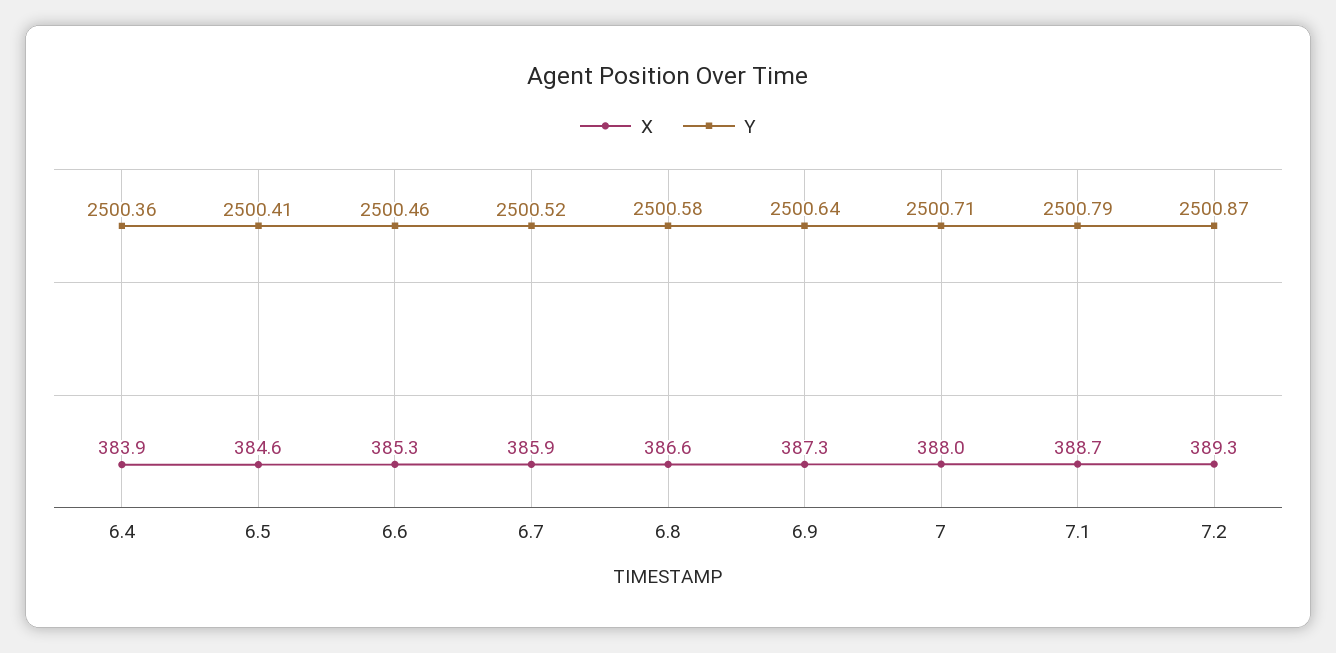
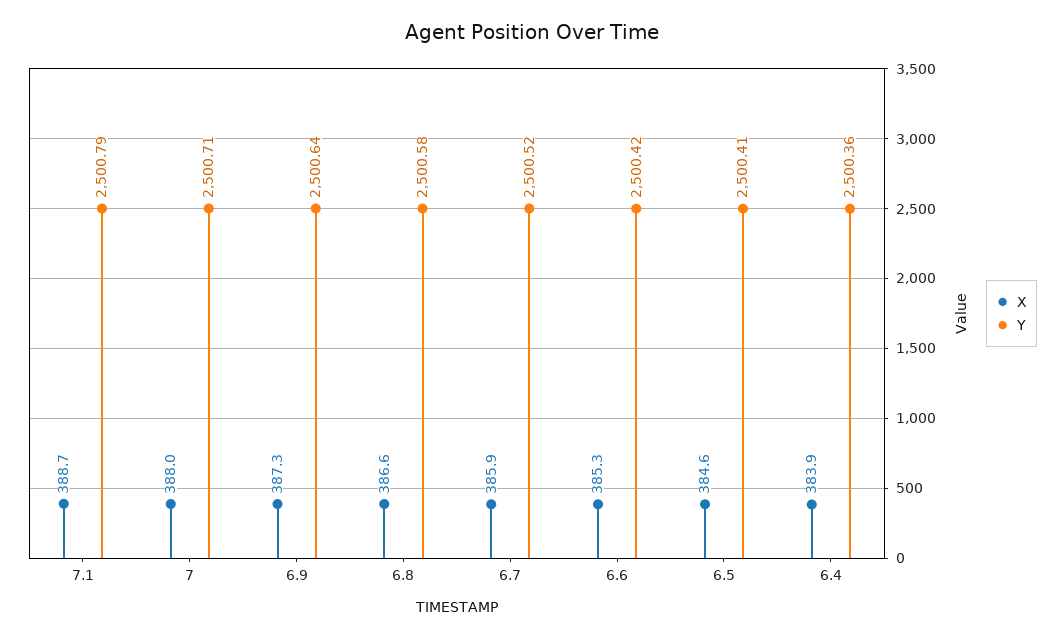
Y, 6.6: 2500.46 -> 2500.42
X, 7.2: 389.3 -> none
Y, 7.2: 2500.87 -> none

